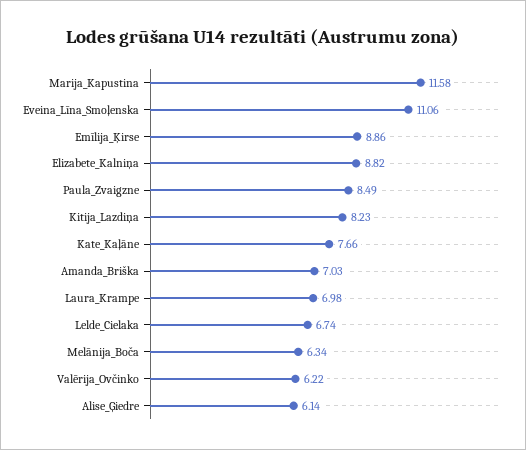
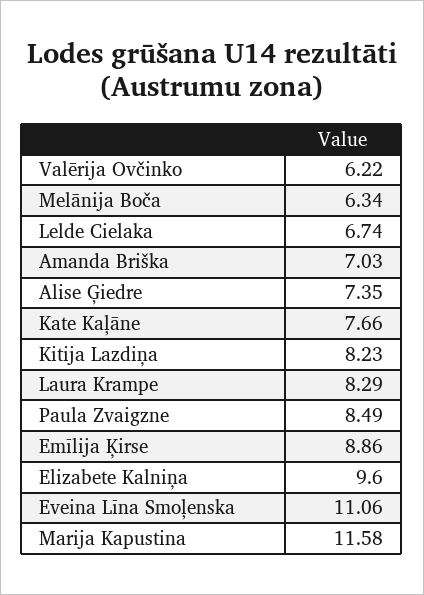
Elizabete_Kalniņa: 8.82 -> 9.6
Laura_Krampe: 6.98 -> 8.29
Alise_Ģiedre: 6.14 -> 7.35

